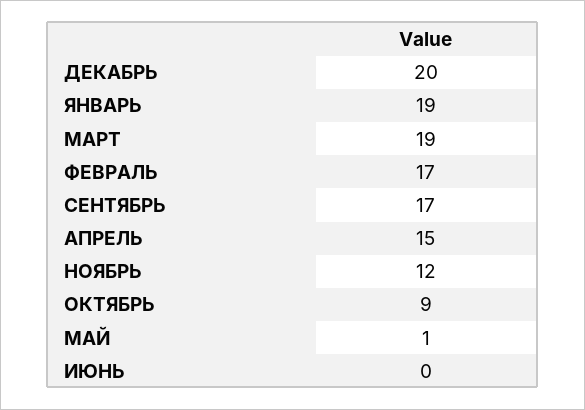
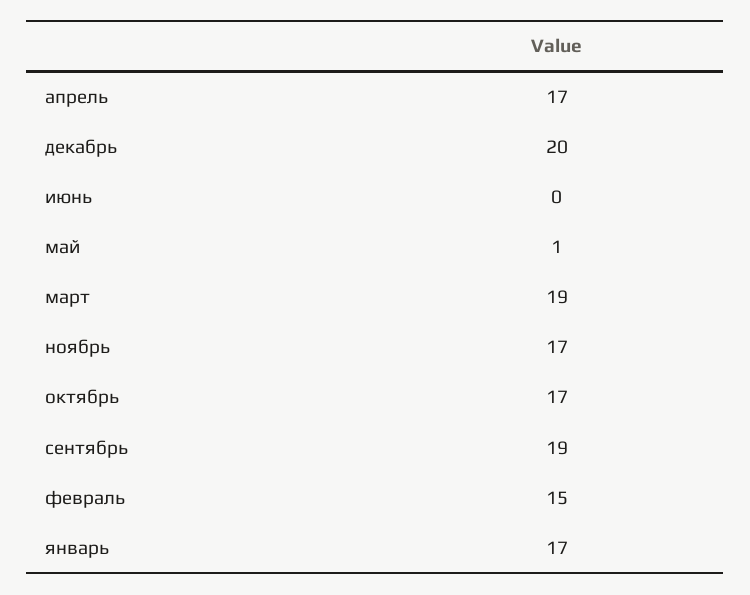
ЯНВАРЬ: 19 -> 17
ФЕВРАЛЬ: 17 -> 15
СЕНТЯБРЬ: 17 -> 19
АПРЕЛЬ: 15 -> 17
НОЯБРЬ: 12 -> 17
ОКТЯБРЬ: 9 -> 17

